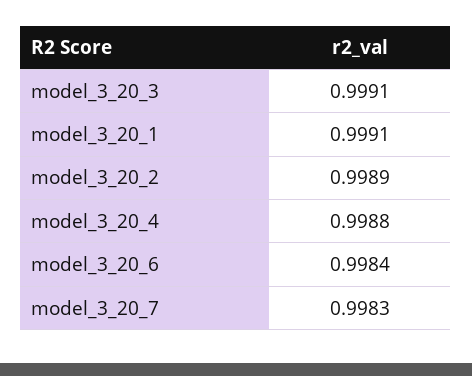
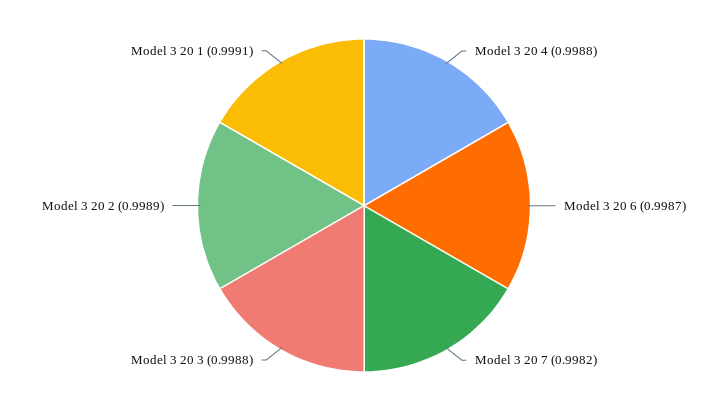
model_3_20_3: 0.9991 -> 0.9988
model_3_20_6: 0.9984 -> 0.9987
model_3_20_7: 0.9983 -> 0.9982

